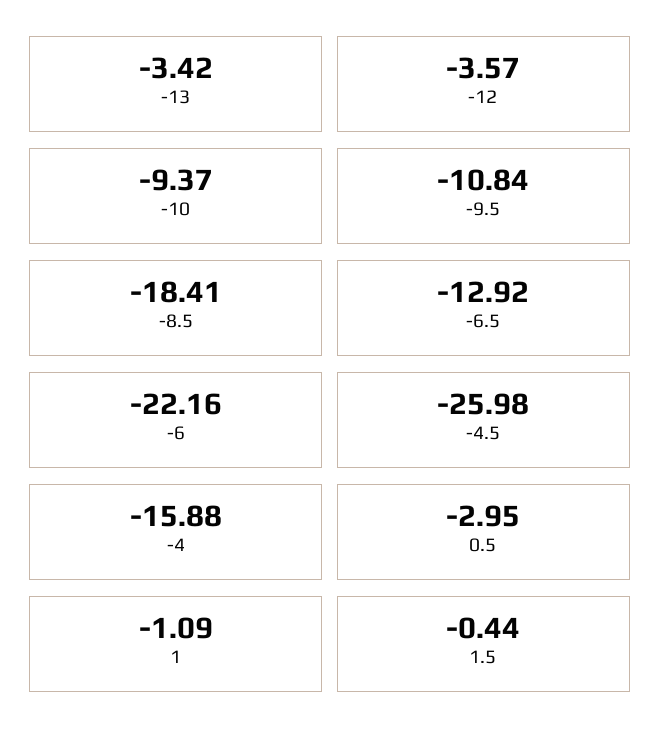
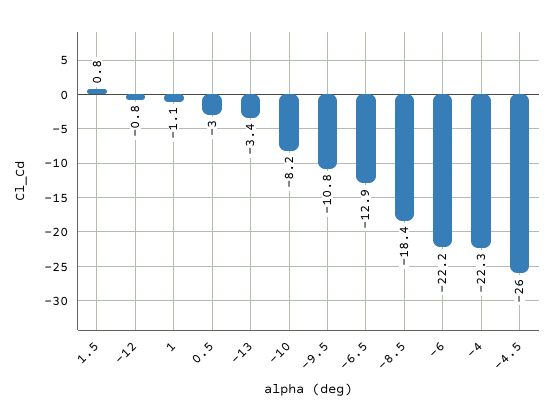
-12: -3.57 -> -0.8
-10: -9.37 -> -8.2
-4: -15.88 -> -22.3
1.5: -0.44 -> 0.8

